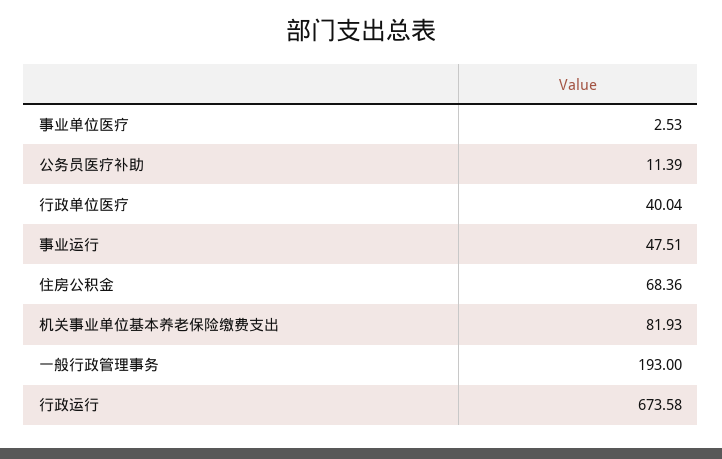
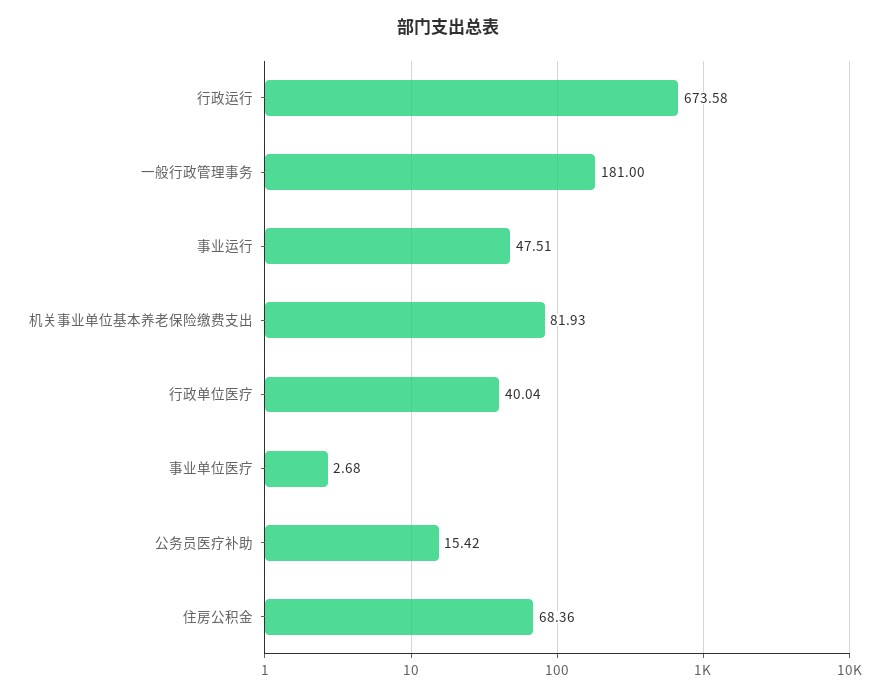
事业单位医疗: 2.53 -> 2.68
公务员医疗补助: 11.39 -> 15.42
一般行政管理事务: 193 -> 181

